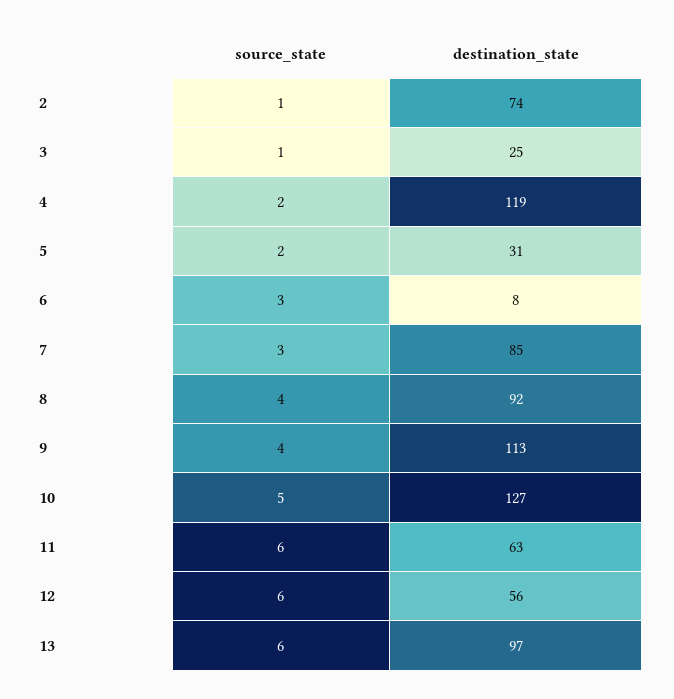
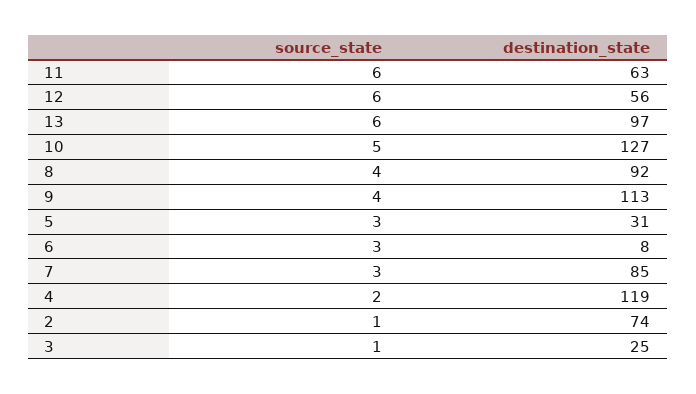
source_state, 5: 2 -> 3

